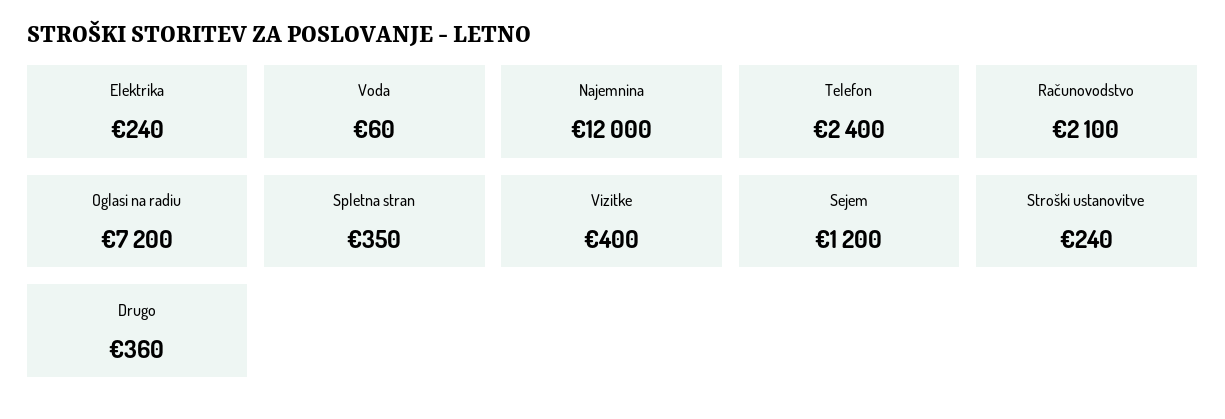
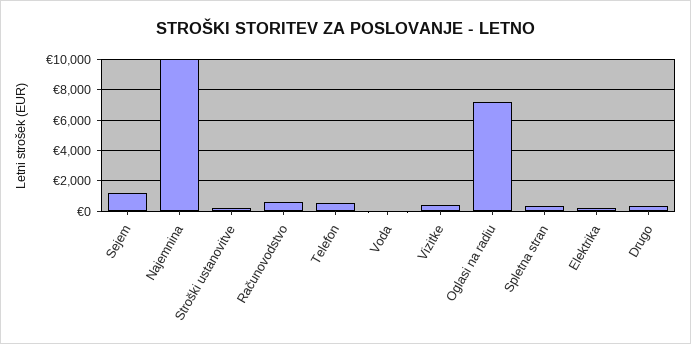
Najemnina: 12000 -> 10000
Telefon: 2400 -> 500
Računovodstvo: 2100 -> 500

